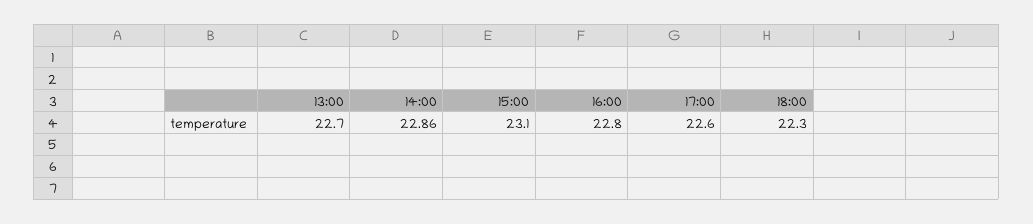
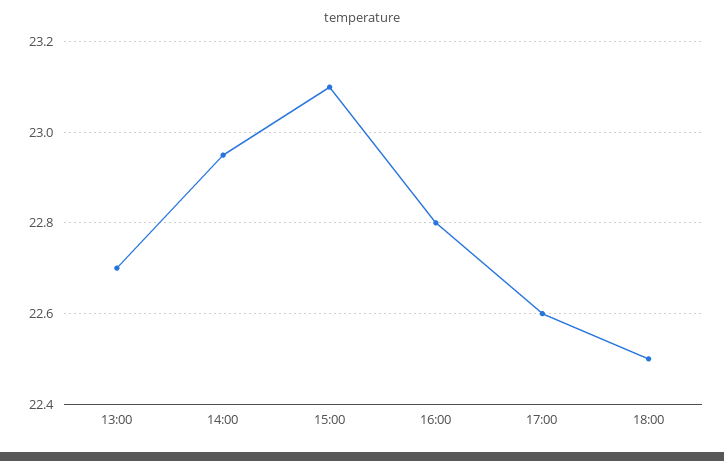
14:00: 22.86 -> 22.95
18:00: 22.3 -> 22.5

